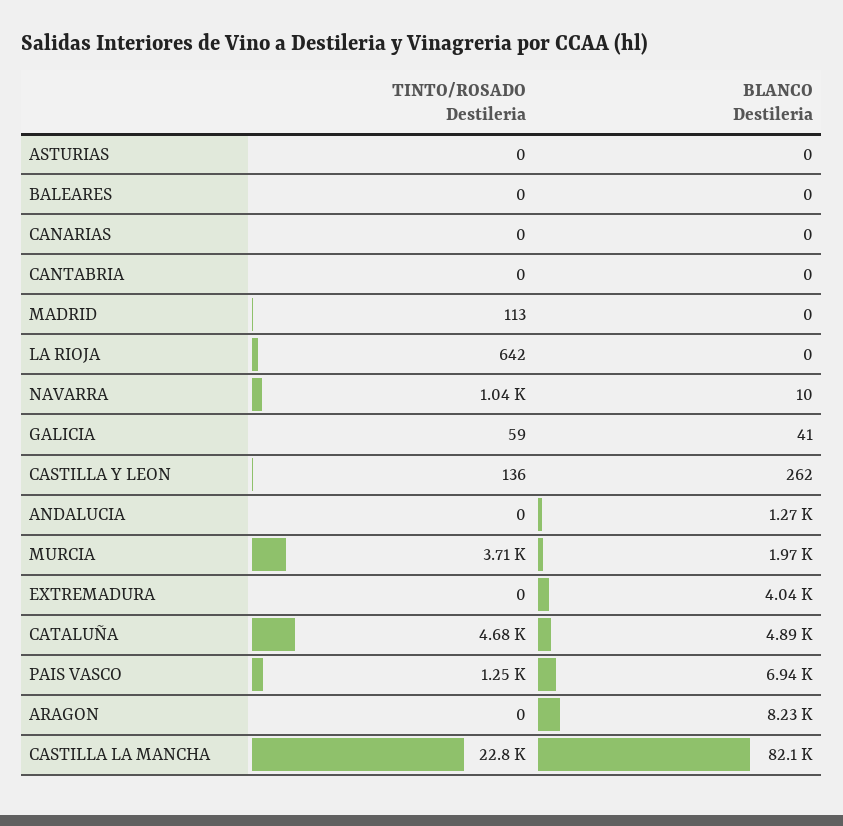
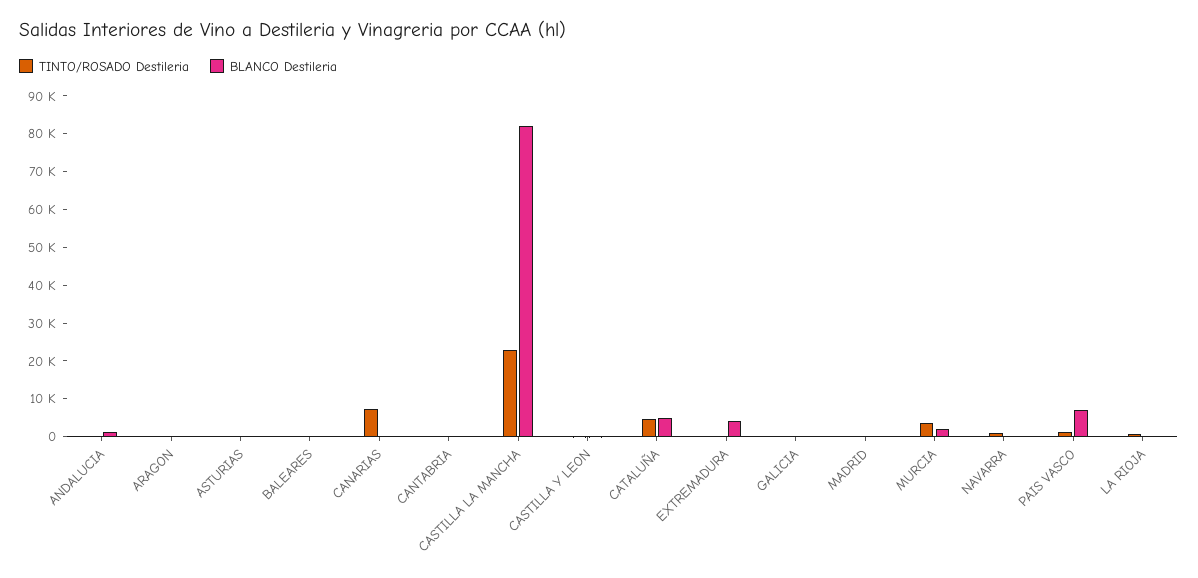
TINTO/ROSADO Destileria, CANARIAS: 0 -> 7500
BLANCO Destileria, ARAGON: 8230 -> 0

